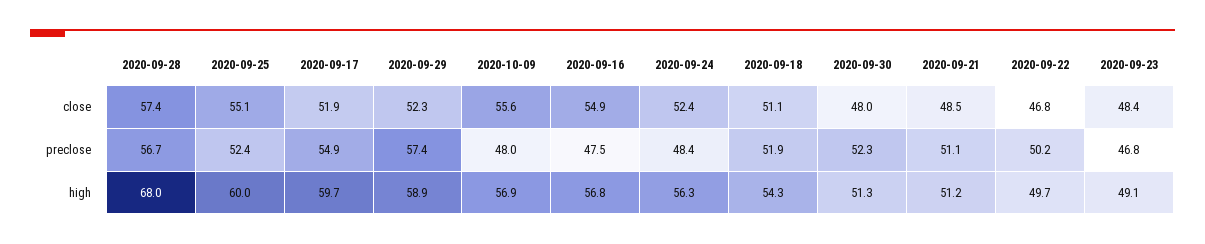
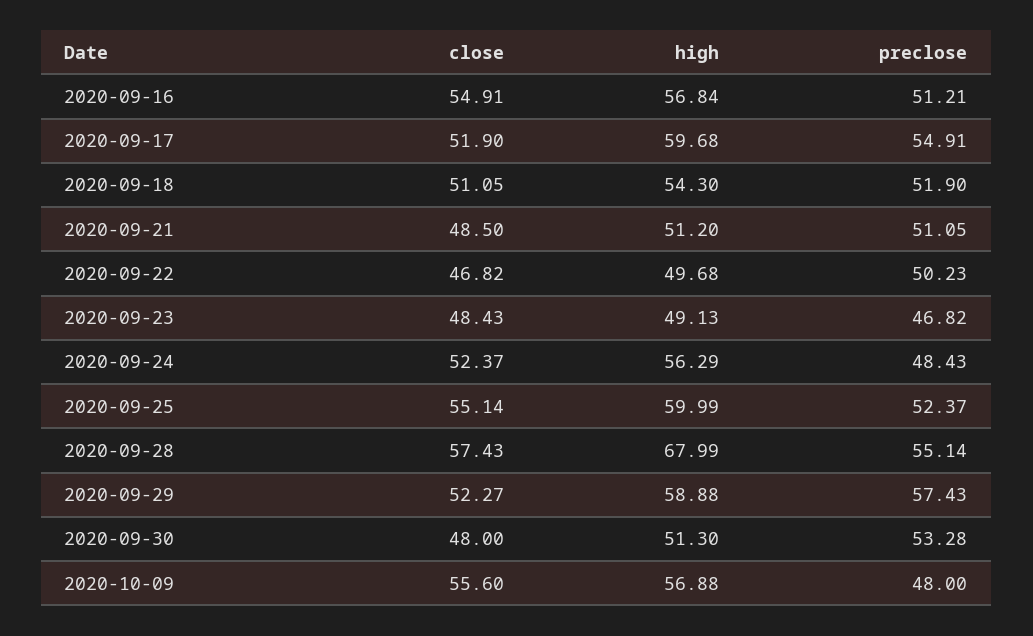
2020-09-28, preclose: 56.7 -> 55.14
2020-09-16, preclose: 47.5 -> 51.21
2020-09-30, preclose: 52.3 -> 53.28

